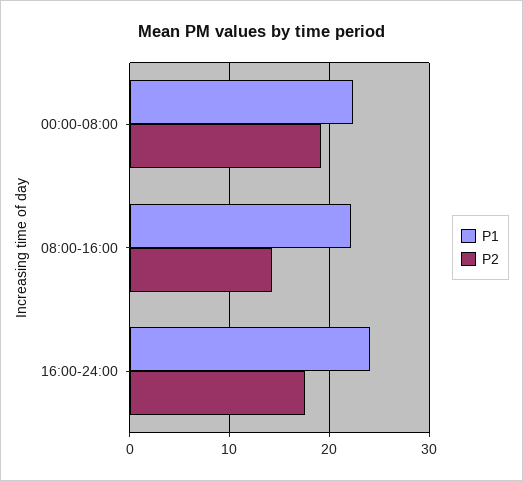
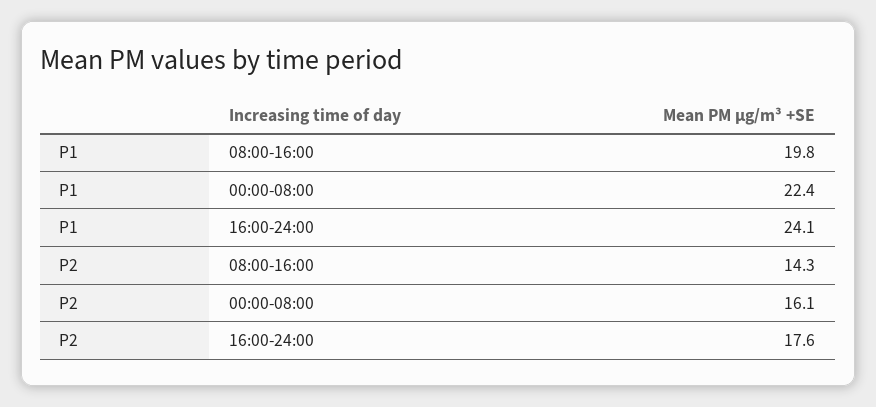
P2, 00:00-08:00: 19 -> 16.1
P1, 08:00-16:00: 22 -> 19.8

